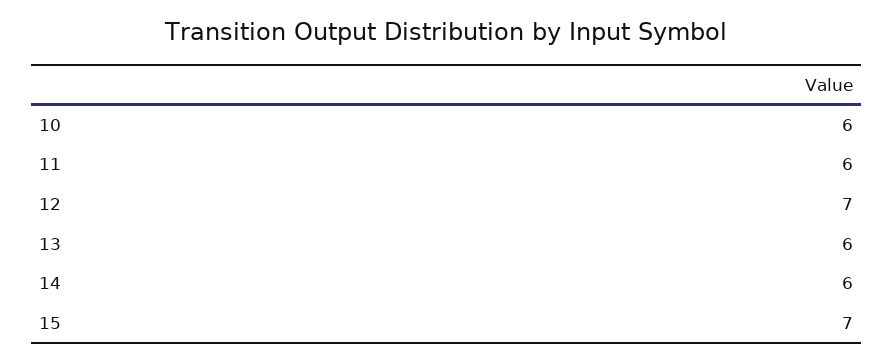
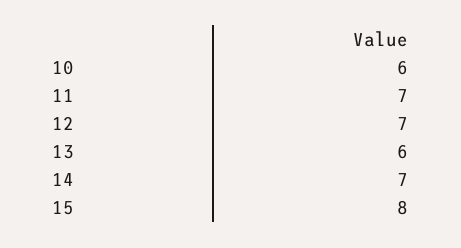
11: 6 -> 7
14: 6 -> 7
15: 7 -> 8

